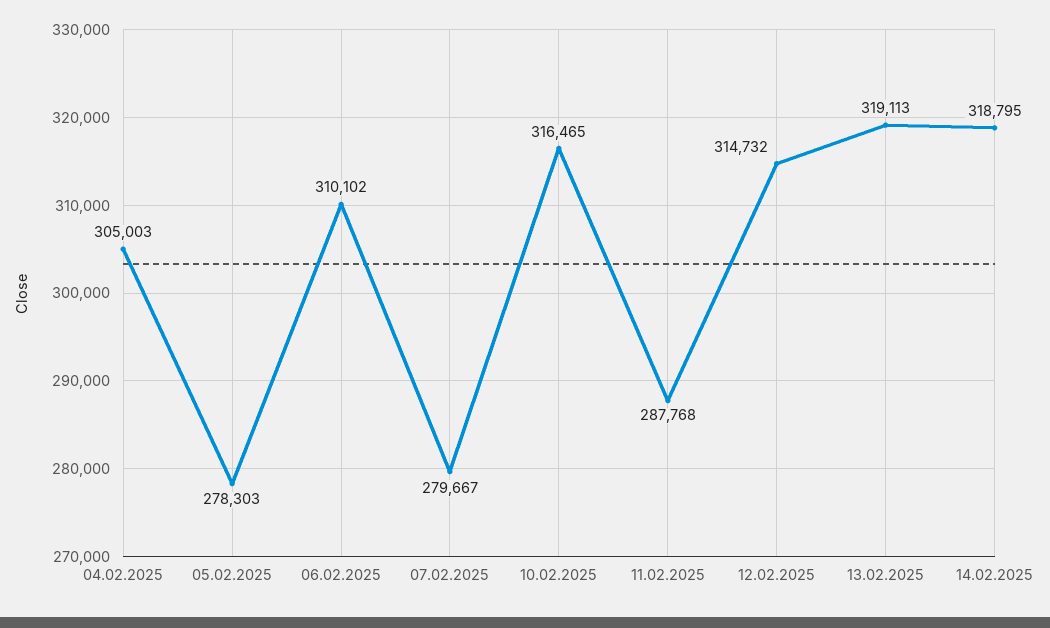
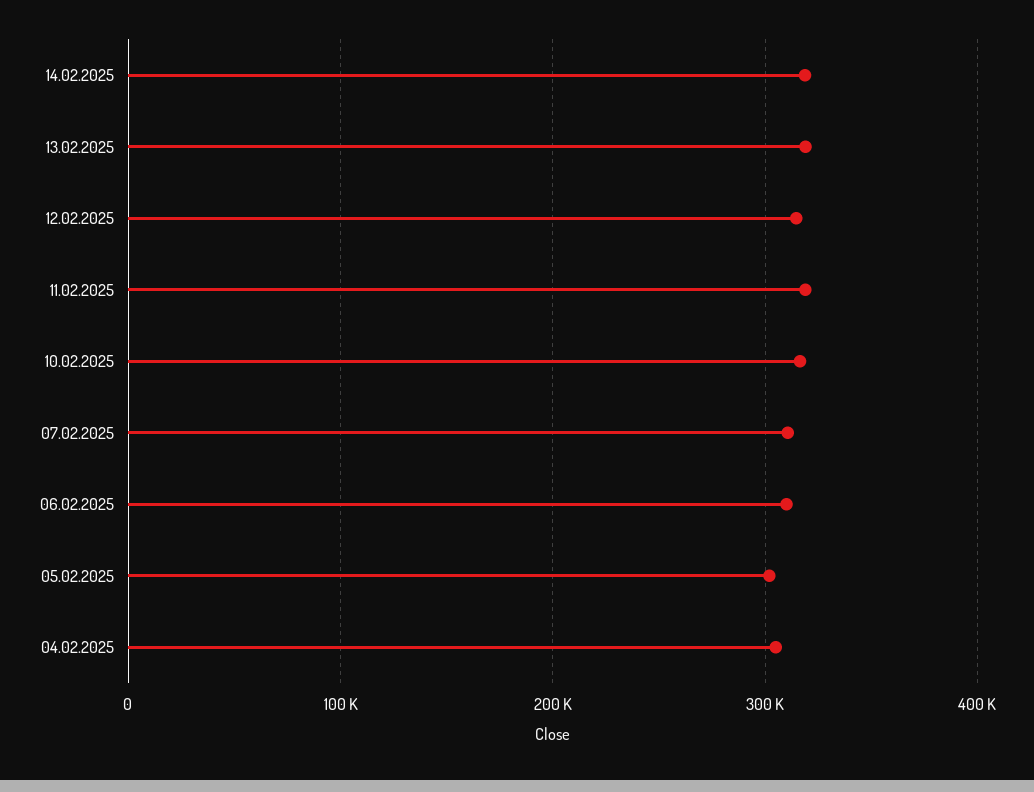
05.02.2025: 278303 -> 300000
07.02.2025: 279667 -> 310000
11.02.2025: 287768 -> 320000

